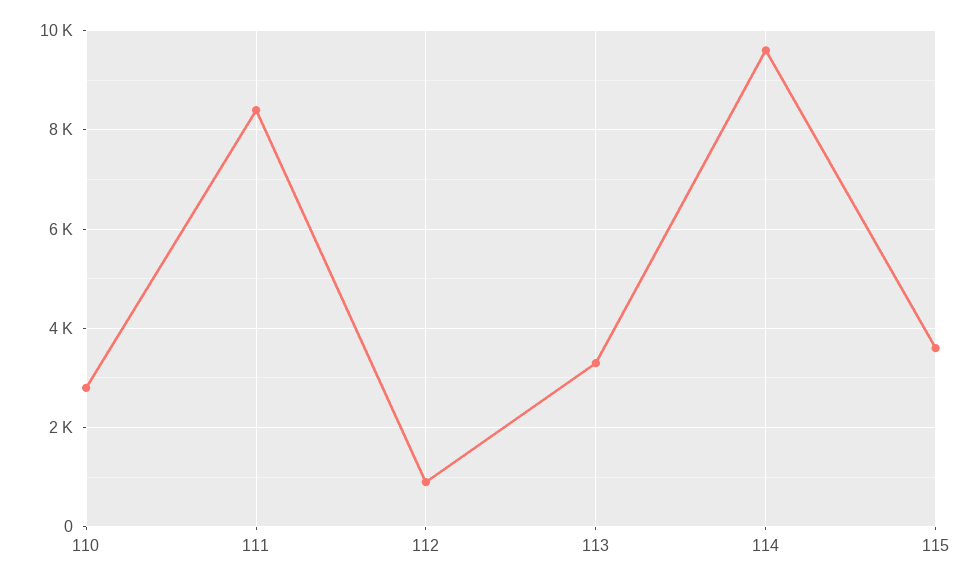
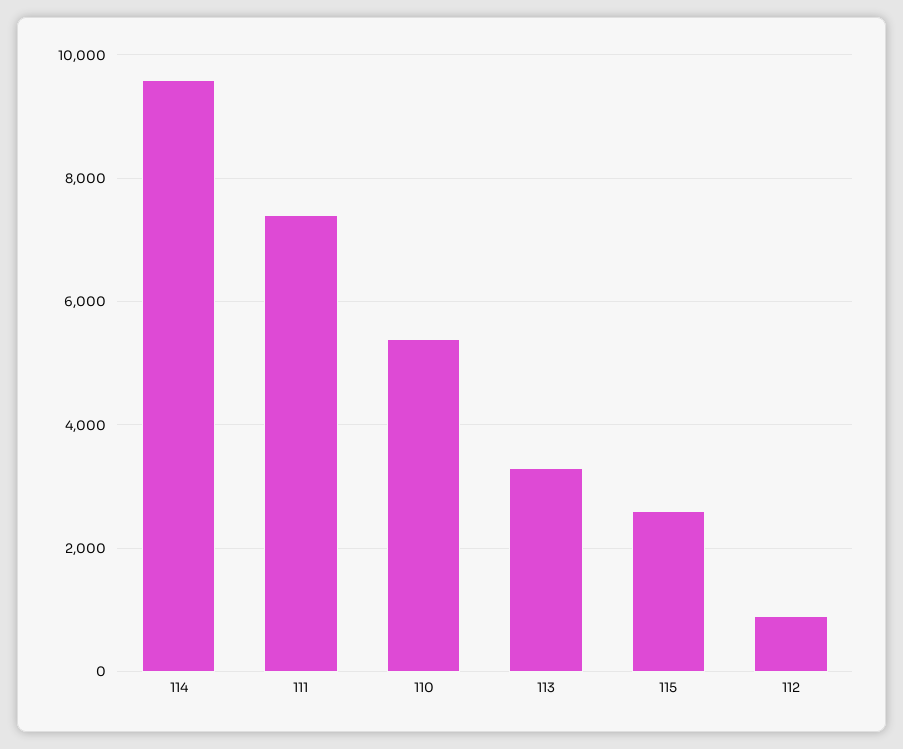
110: 2800 -> 5400
111: 8400 -> 7400
115: 3600 -> 2600

